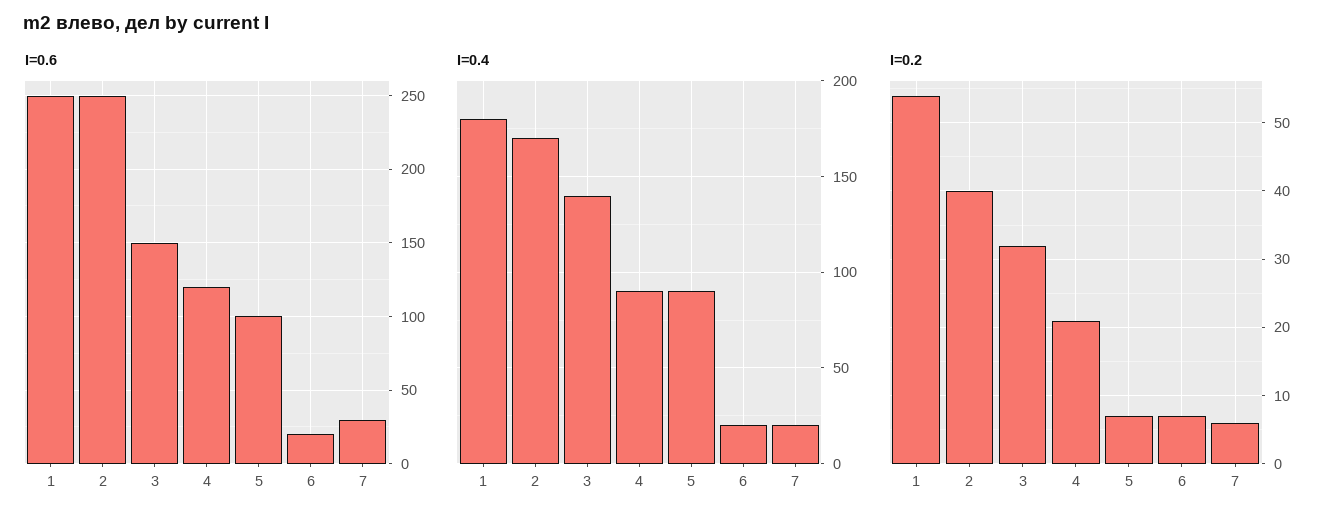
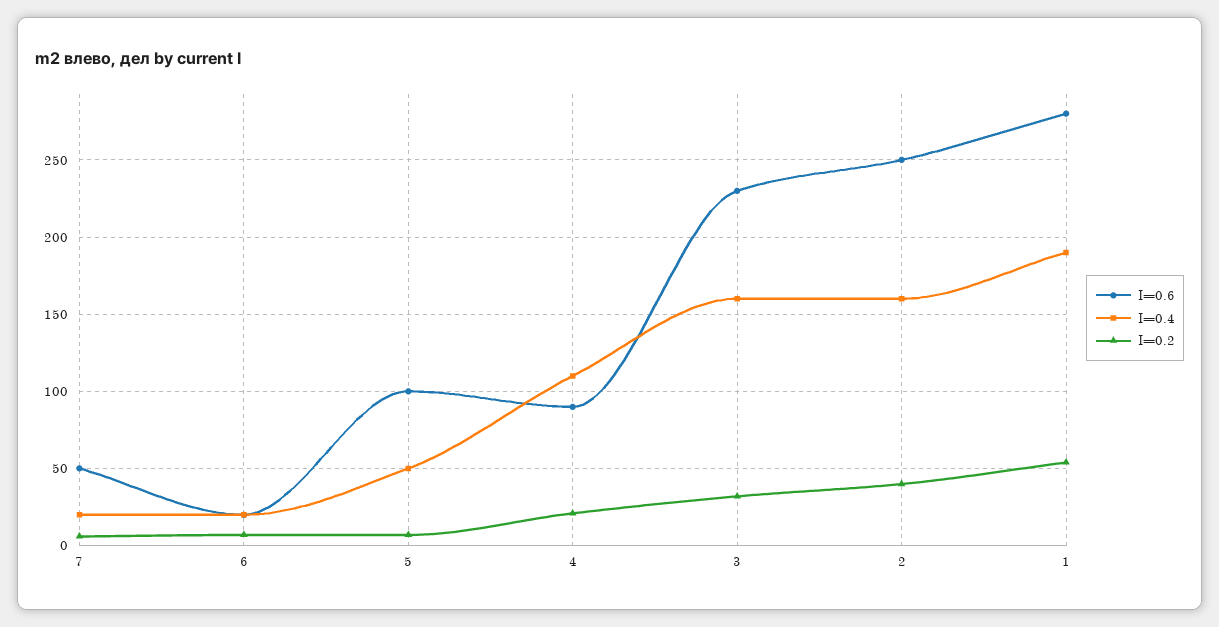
I=0.6, 1: 250 -> 280
I=0.6, 3: 150 -> 230
I=0.6, 4: 120 -> 90
I=0.6, 7: 30 -> 50
I=0.4, 1: 180 -> 190
I=0.4, 2: 170 -> 160
I=0.4, 3: 140 -> 160
I=0.4, 4: 90 -> 110
I=0.4, 5: 90 -> 50

